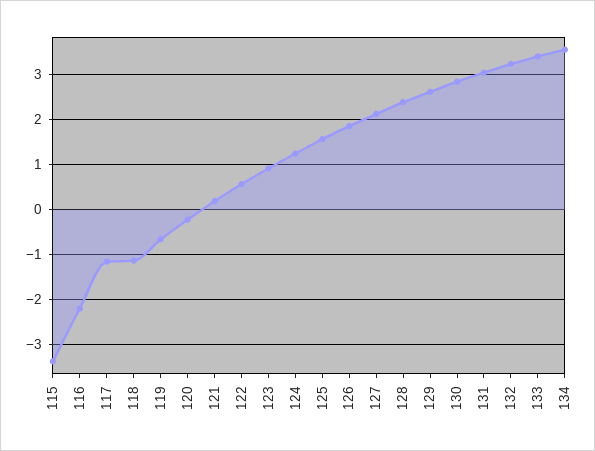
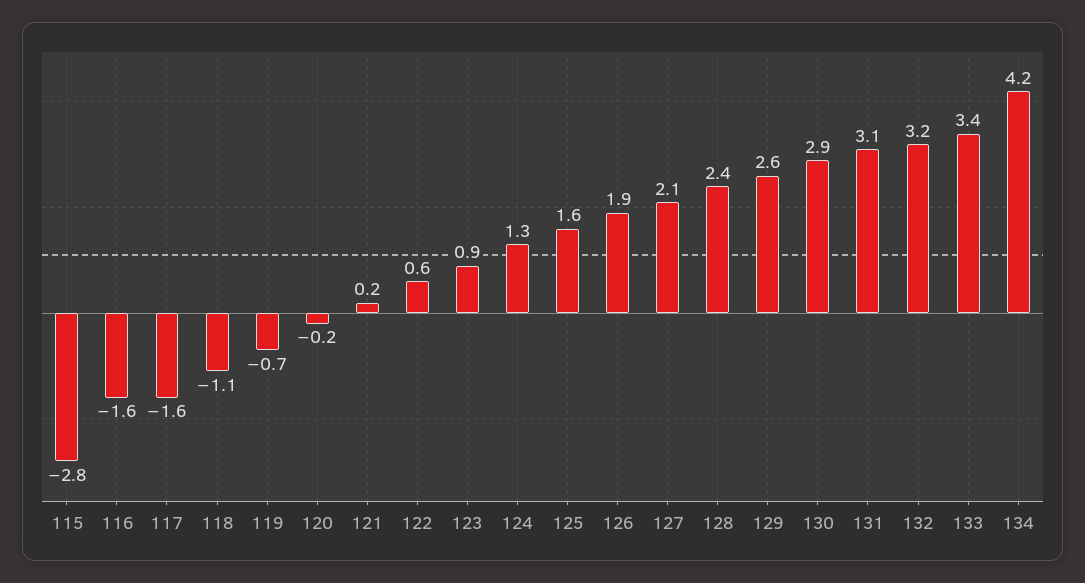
115: -3.4 -> -2.8
116: -2.2 -> -1.6
117: -1.2 -> -1.6
134: 3.6 -> 4.2

